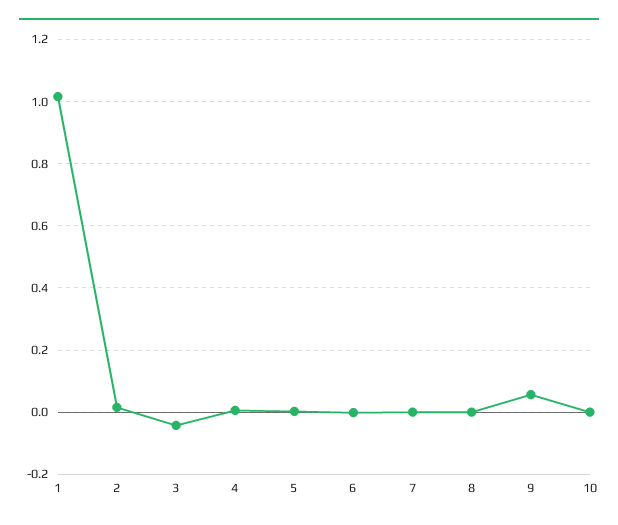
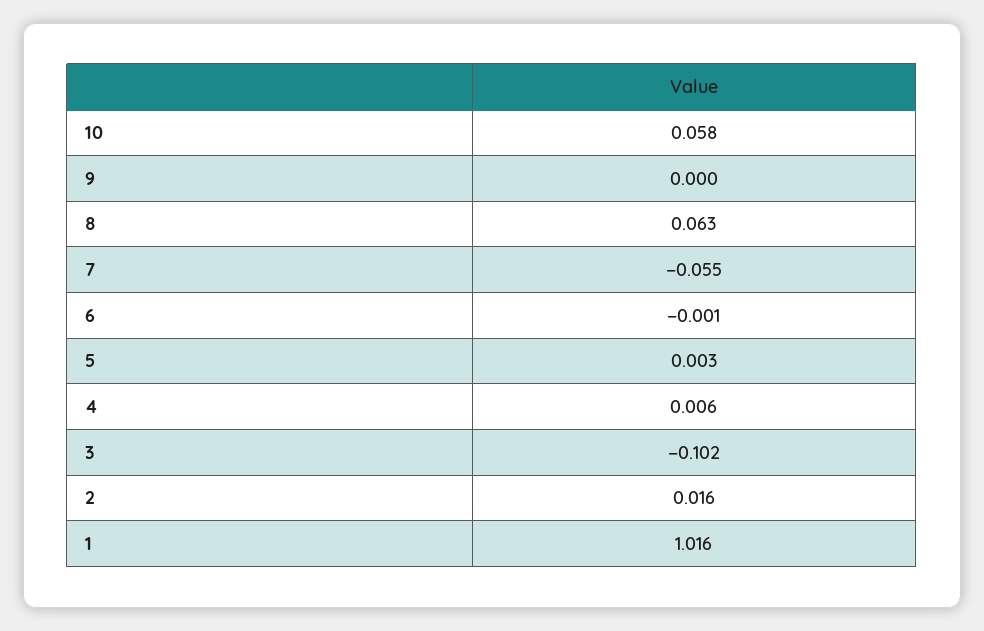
3: -0.04 -> -0.102
7: 0 -> -0.055
8: 0 -> 0.063
9: 0.06 -> 0
10: 0 -> 0.058

